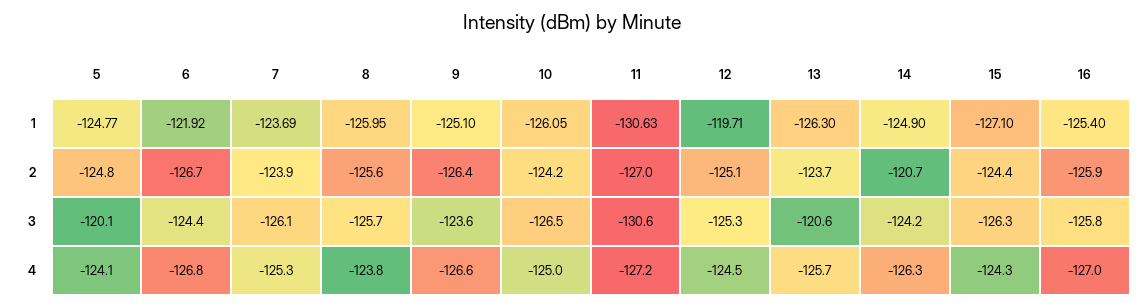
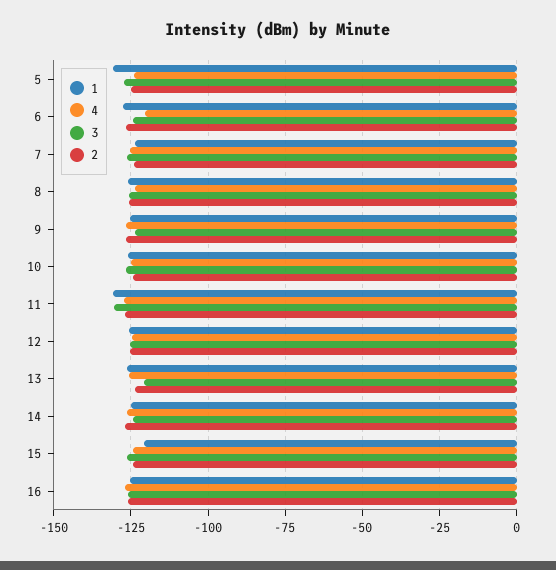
1, 5: -124.77 -> -130
1, 6: -121.92 -> -127.5
1, 12: -119.71 -> -125
1, 15: -127.1 -> -120
2, 14: -120.7 -> -127.5
3, 5: -120.1 -> -127.5
4, 6: -126.8 -> -120

